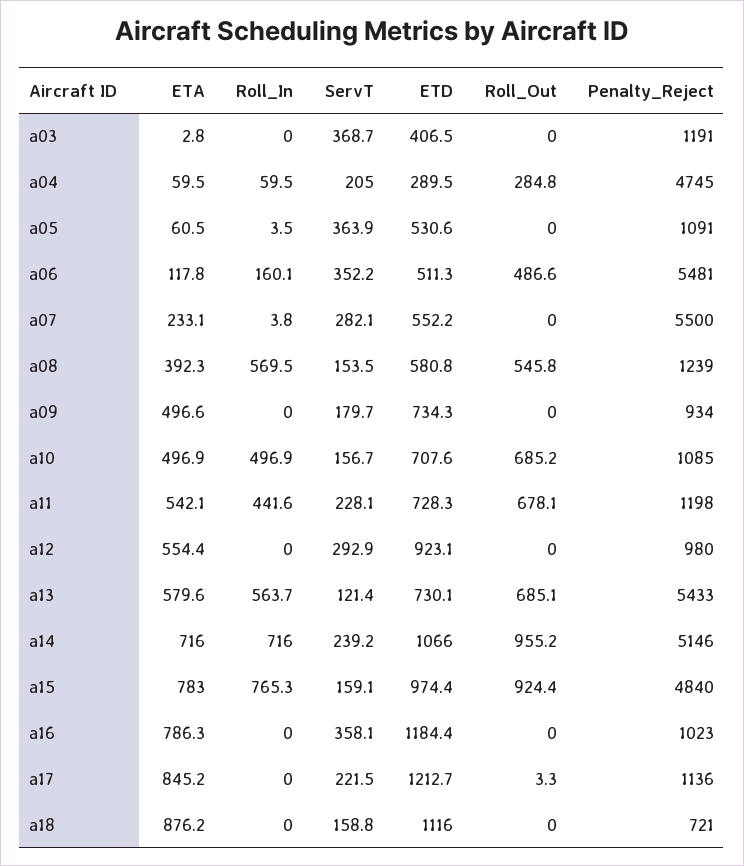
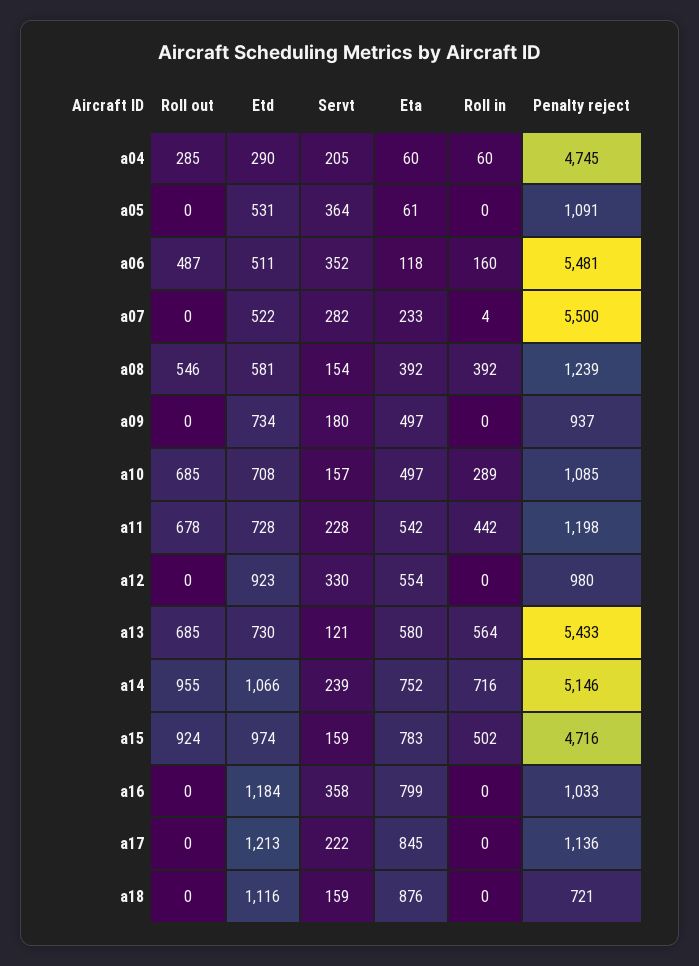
ETA, a03: 2.8 -> none
Roll_In, a03: 0 -> none
ServT, a03: 368.7 -> none
ETD, a03: 406.5 -> none
Roll_Out, a03: 0 -> none
Penalty_Reject, a03: 1191 -> none
Roll_In, a05: 3.5 -> 0
ETD, a07: 552.2 -> 522
Roll_In, a08: 569.5 -> 392
Penalty_Reject, a09: 934 -> 937
Roll_In, a10: 496.9 -> 289
ServT, a12: 292.9 -> 330
ETA, a14: 716 -> 752
Roll_In, a15: 765.3 -> 502
Penalty_Reject, a15: 4840 -> 4716
ETA, a16: 786.3 -> 799
Penalty_Reject, a16: 1023 -> 1033
Roll_Out, a17: 3.3 -> 0

